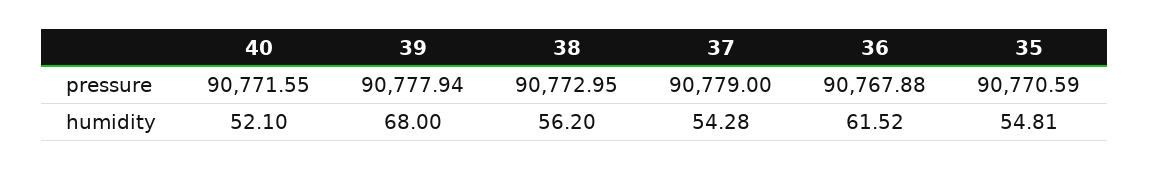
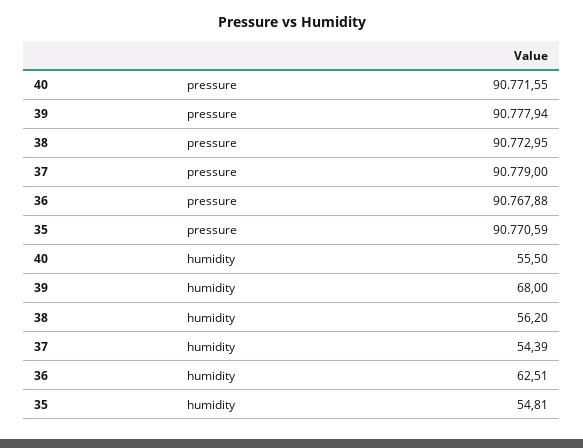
40, humidity: 52.1 -> 55.5
37, humidity: 54.28 -> 54.39
36, humidity: 61.52 -> 62.51

